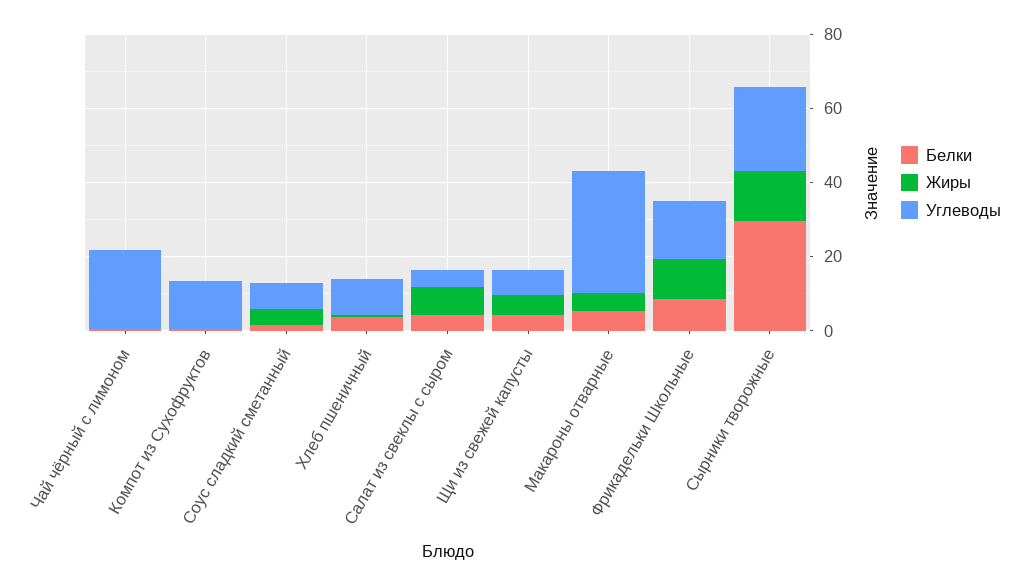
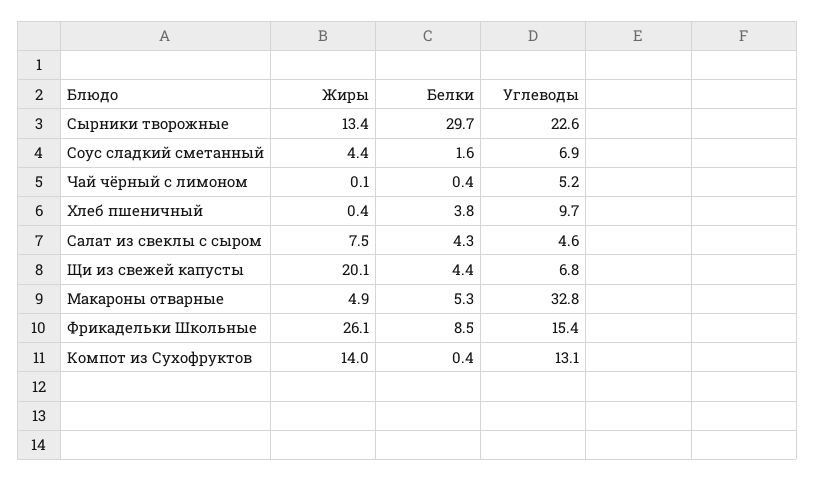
Углеводы, Чай чёрный с лимоном: 20 -> 5.2
Жиры, Компот из Сухофруктов: 0 -> 14
Жиры, Щи из свежей капусты: 5 -> 20.1
Жиры, Фрикадельки Школьные: 10 -> 26.1

